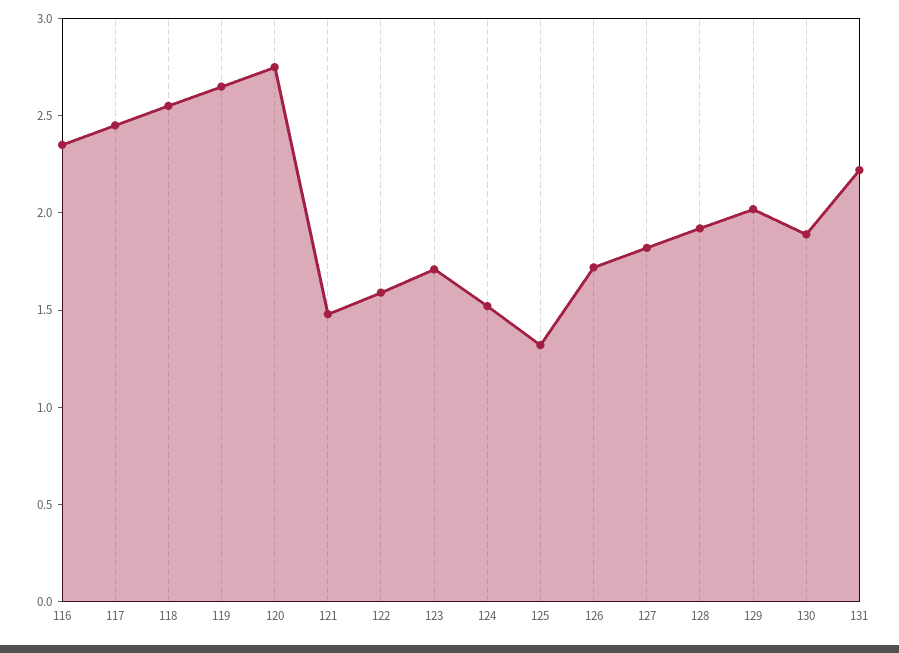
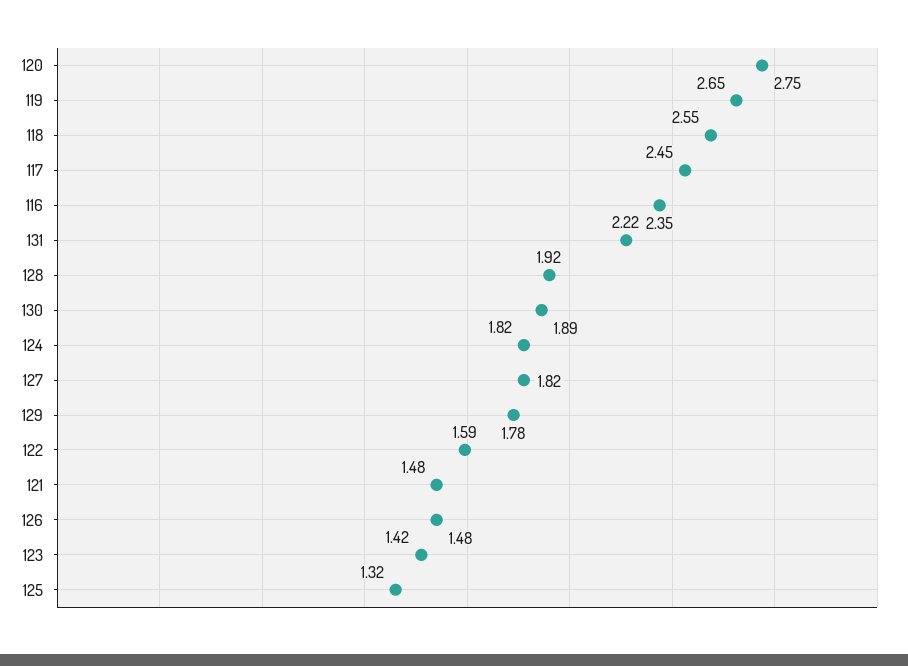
123: 1.7 -> 1.42
124: 1.5 -> 1.82
126: 1.7 -> 1.48
129: 2 -> 1.78

